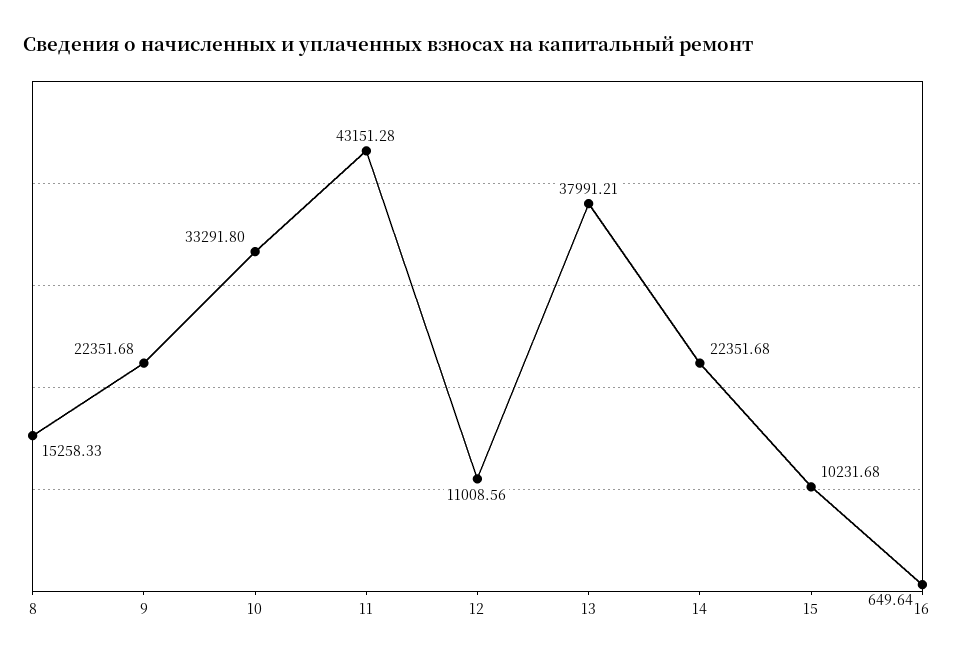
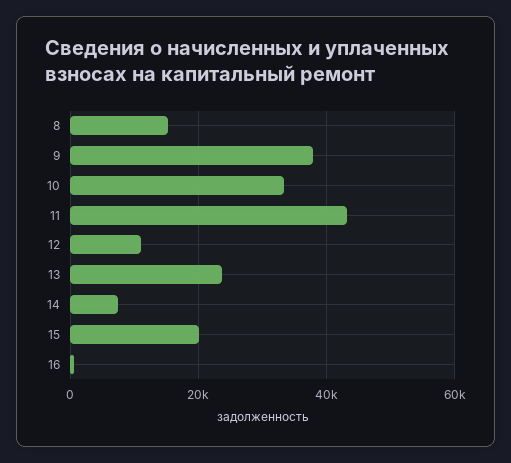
9: 22351.68 -> 38000
13: 37991.21 -> 24000
14: 22351.68 -> 8000
15: 10231.68 -> 20000

